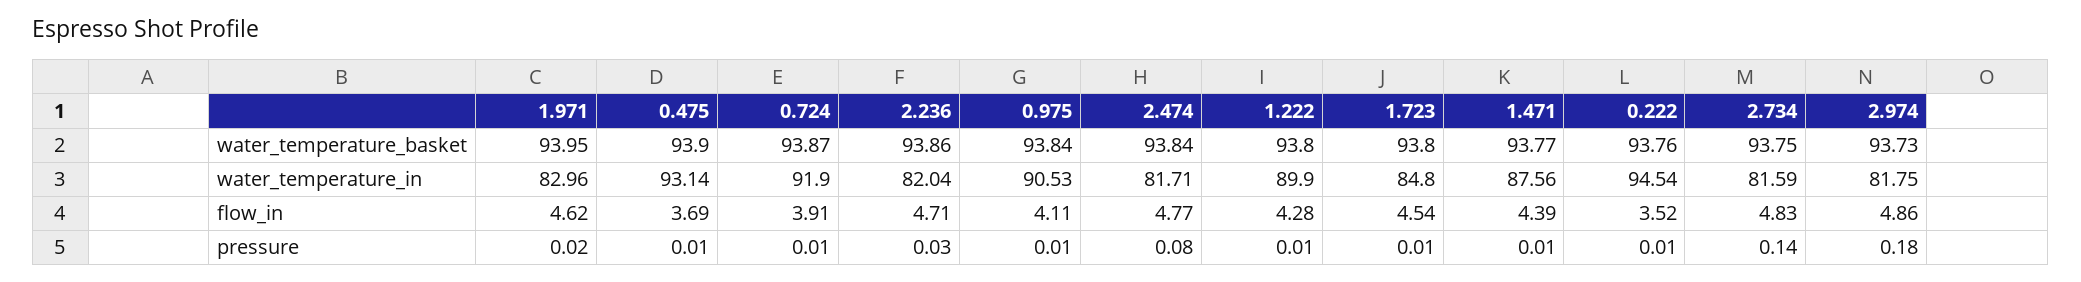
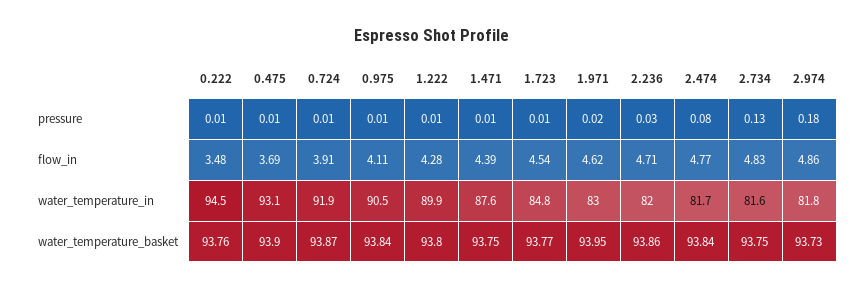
1.723, water_temperature_basket: 93.8 -> 93.77
1.471, water_temperature_basket: 93.77 -> 93.75
0.222, flow_in: 3.52 -> 3.48
2.734, pressure: 0.14 -> 0.13

